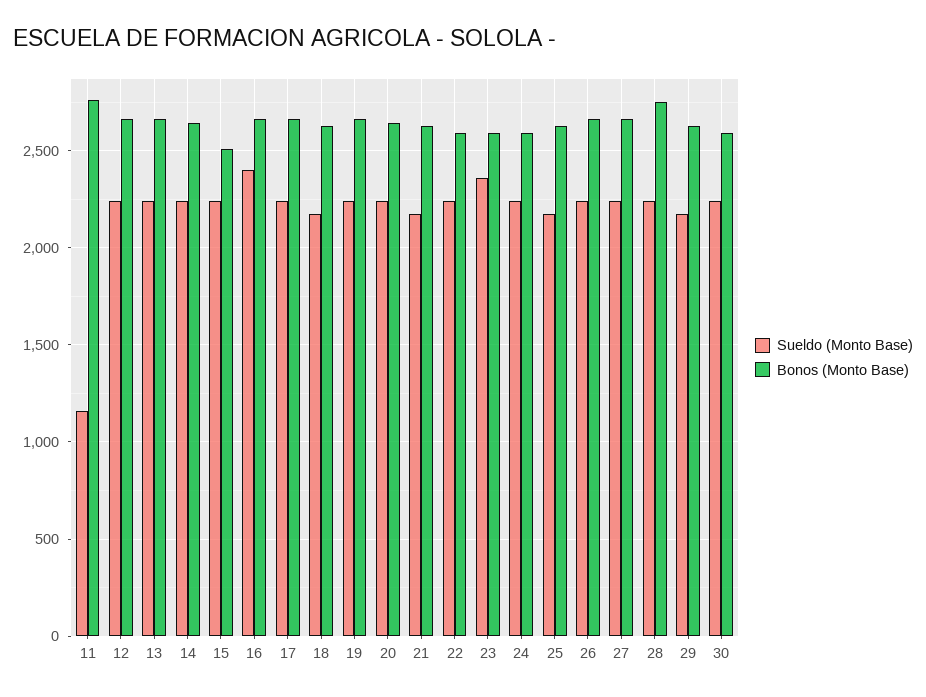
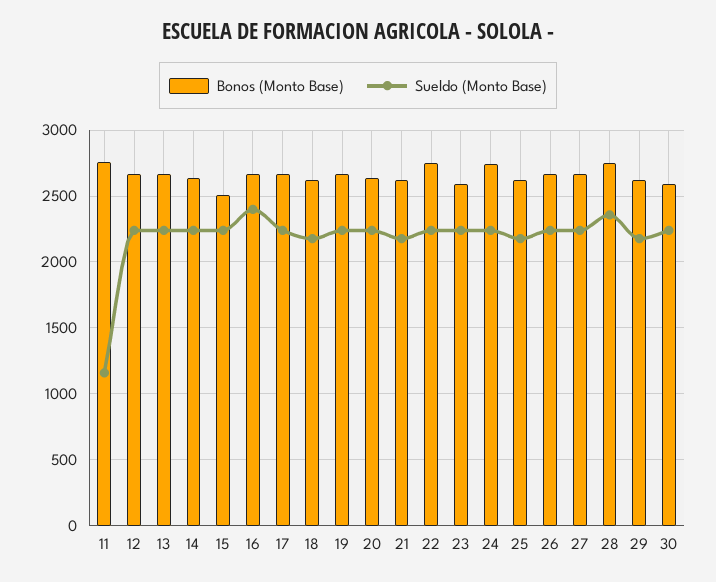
Bonos (Monto Base), 22: 2600 -> 2750
Sueldo (Monto Base), 23: 2350 -> 2250
Bonos (Monto Base), 24: 2600 -> 2750
Sueldo (Monto Base), 28: 2250 -> 2350

